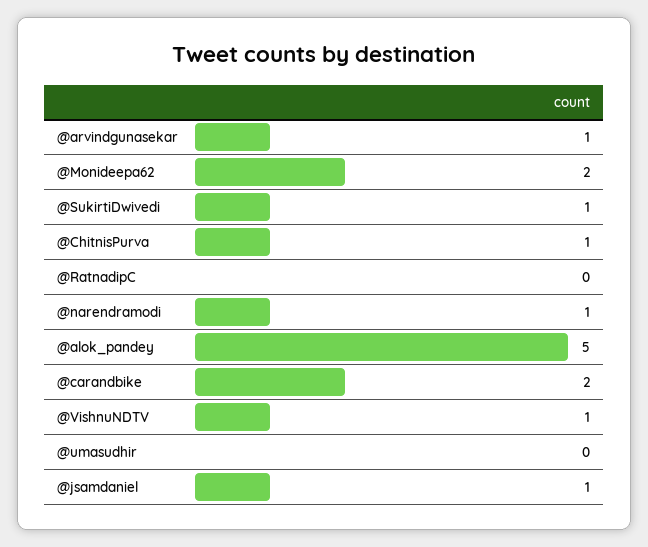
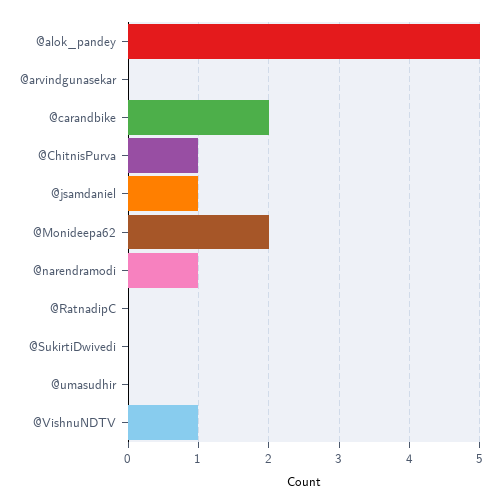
@arvindgunasekar: 1 -> 0
@SukirtiDwivedi: 1 -> 0

